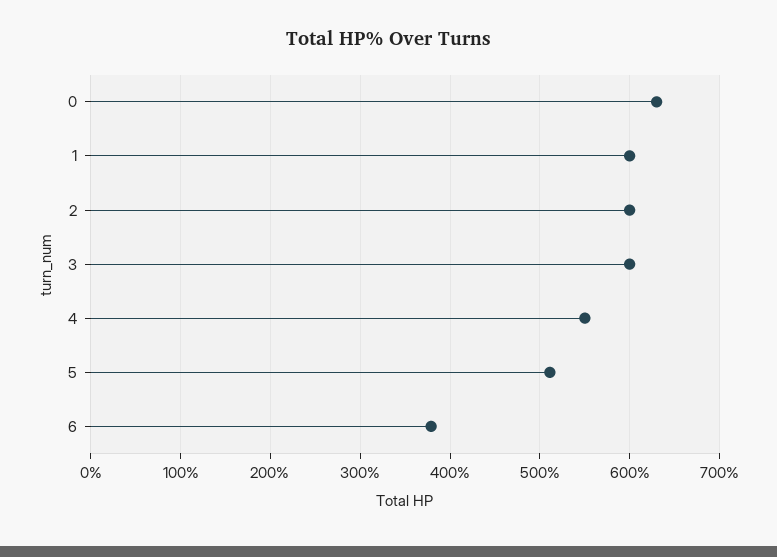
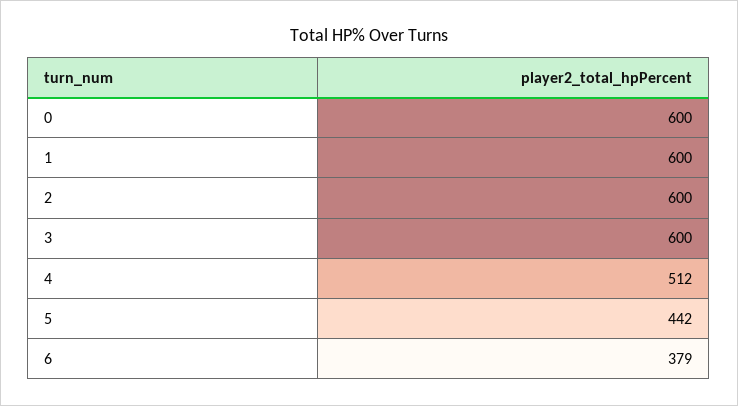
0: 630 -> 600
4: 550 -> 512
5: 510 -> 442

